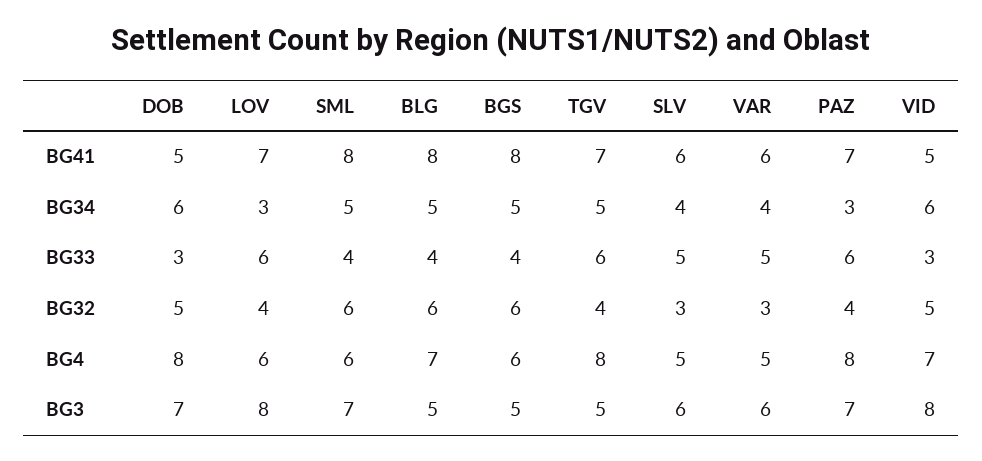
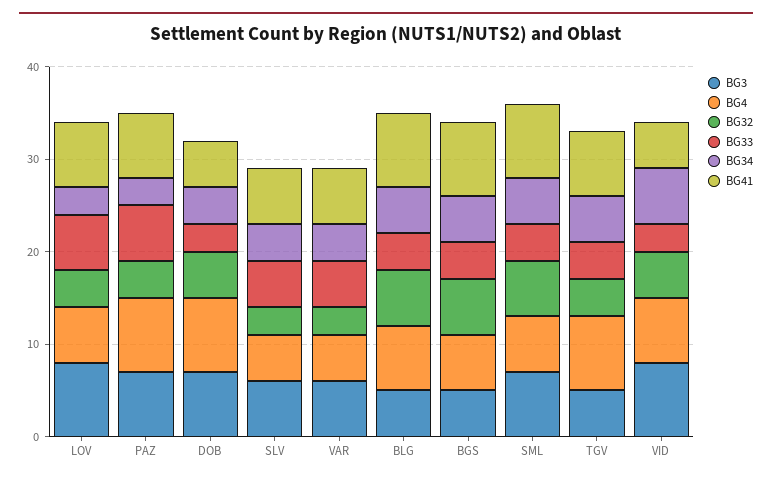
BG34, DOB: 6 -> 4
BG33, TGV: 6 -> 4

